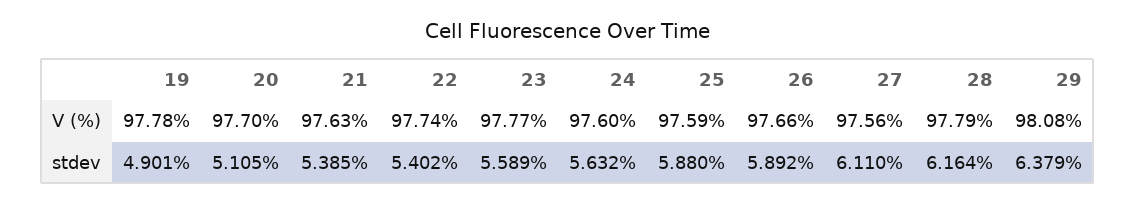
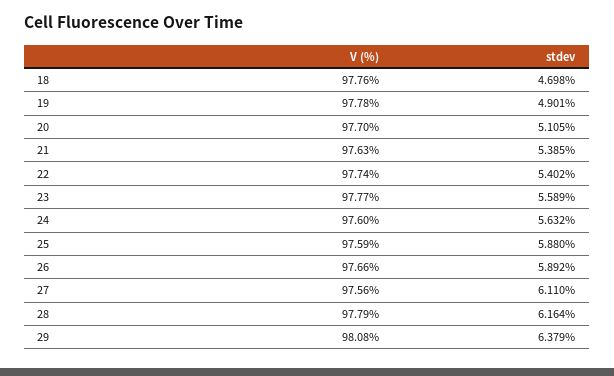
18, V (%): none -> 97.76
18, stdev: none -> 4.698

